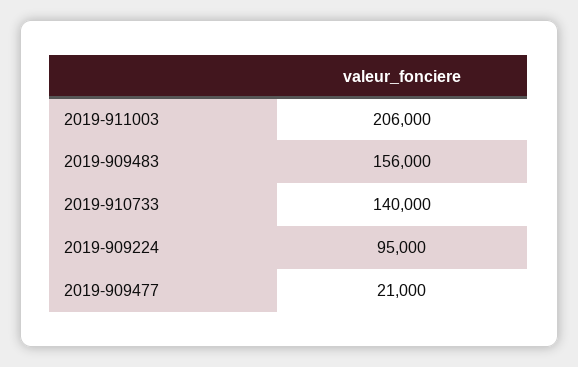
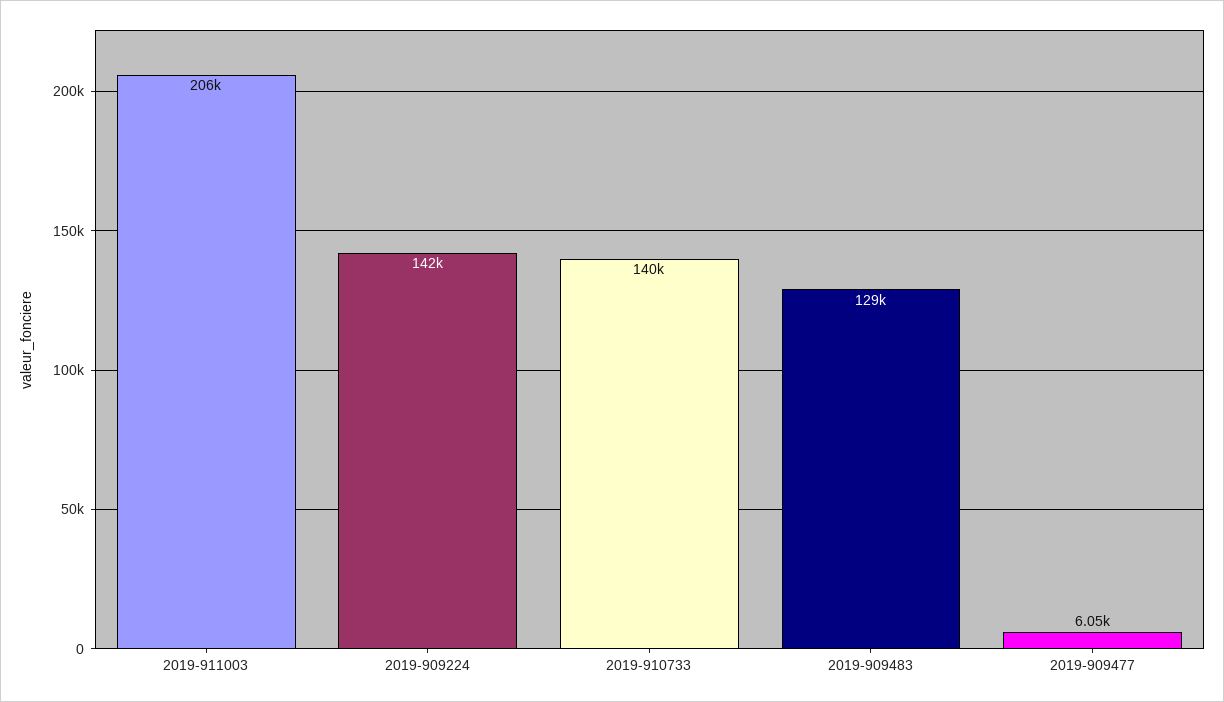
2019-909483: 156000 -> 129000
2019-909224: 95000 -> 142000
2019-909477: 21000 -> 6050

